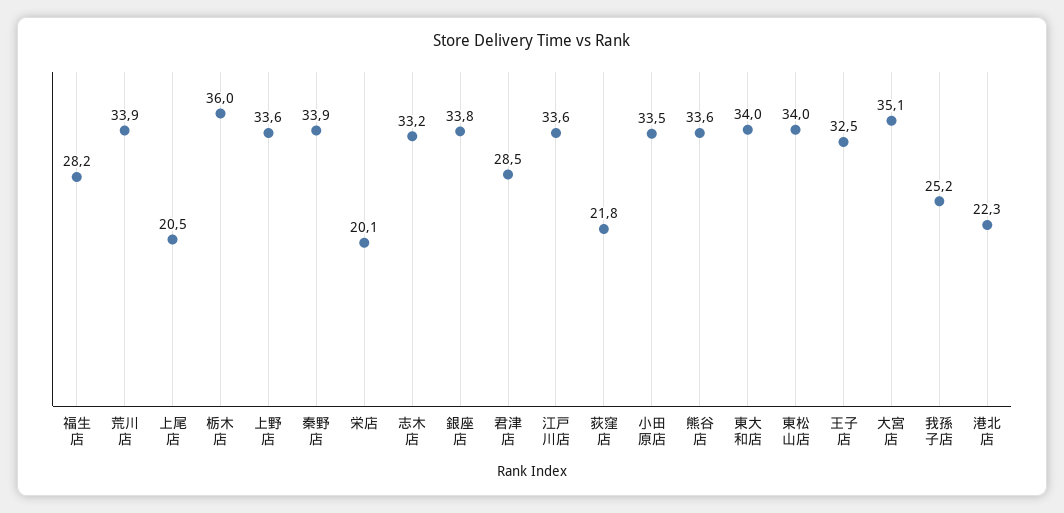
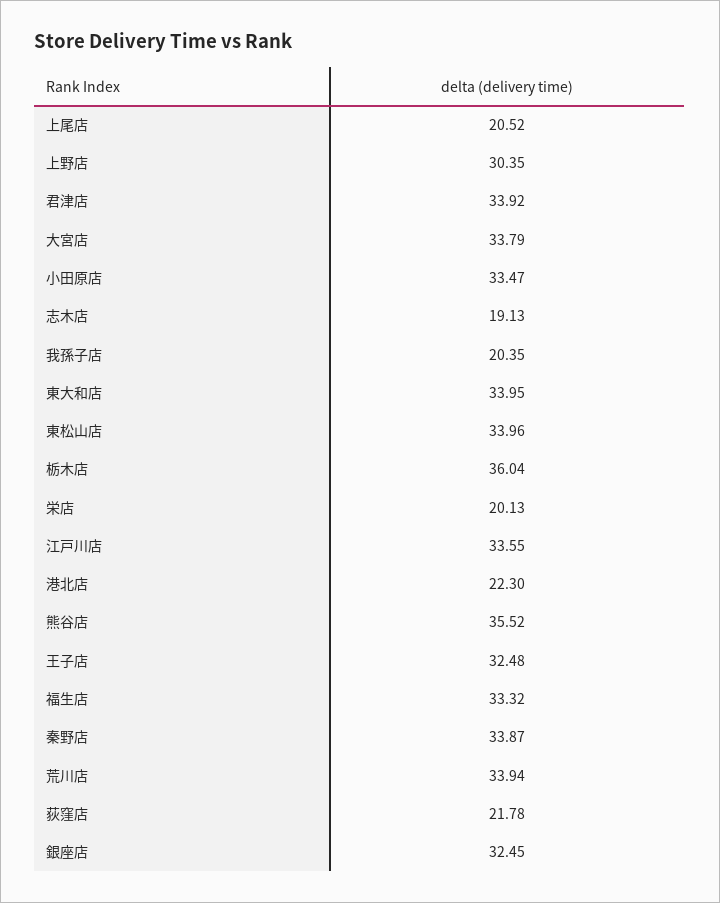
福生店: 28.2 -> 33.32
上野店: 33.6 -> 30.35
志木店: 33.2 -> 19.13
銀座店: 33.8 -> 32.45
君津店: 28.5 -> 33.92
熊谷店: 33.6 -> 35.52
大宮店: 35.1 -> 33.79
我孫子店: 25.2 -> 20.35

